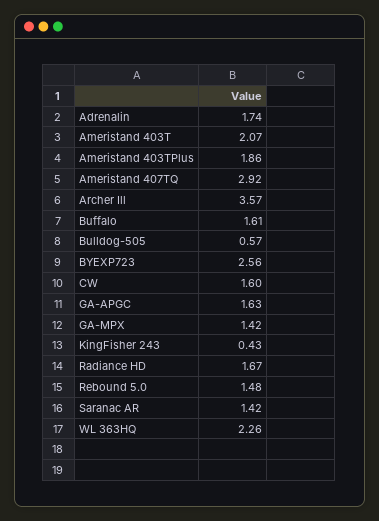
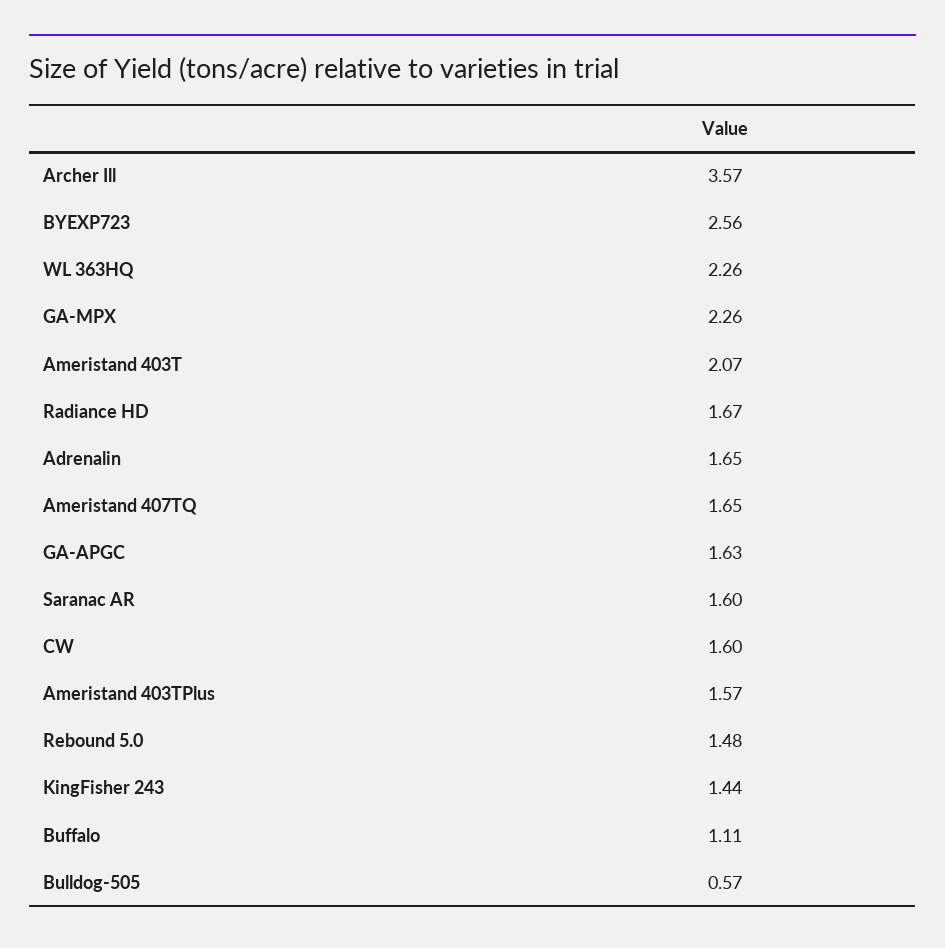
Adrenalin: 1.74 -> 1.65
Ameristand 403TPlus: 1.86 -> 1.57
Ameristand 407TQ: 2.92 -> 1.65
Buffalo: 1.61 -> 1.11
GA-MPX: 1.42 -> 2.26
KingFisher 243: 0.43 -> 1.44
Saranac AR: 1.42 -> 1.6

